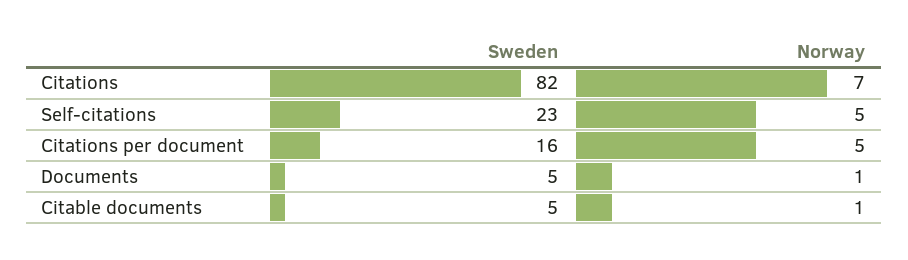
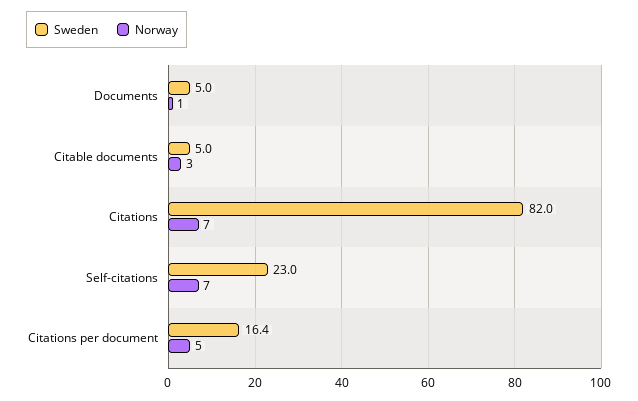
Norway, Self-citations: 5 -> 7
Norway, Citable documents: 1 -> 3

